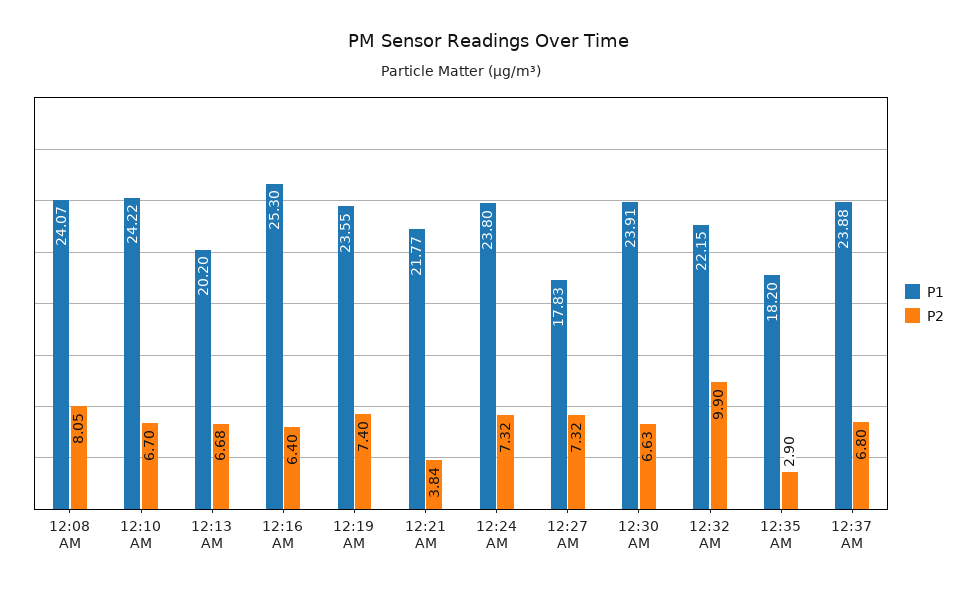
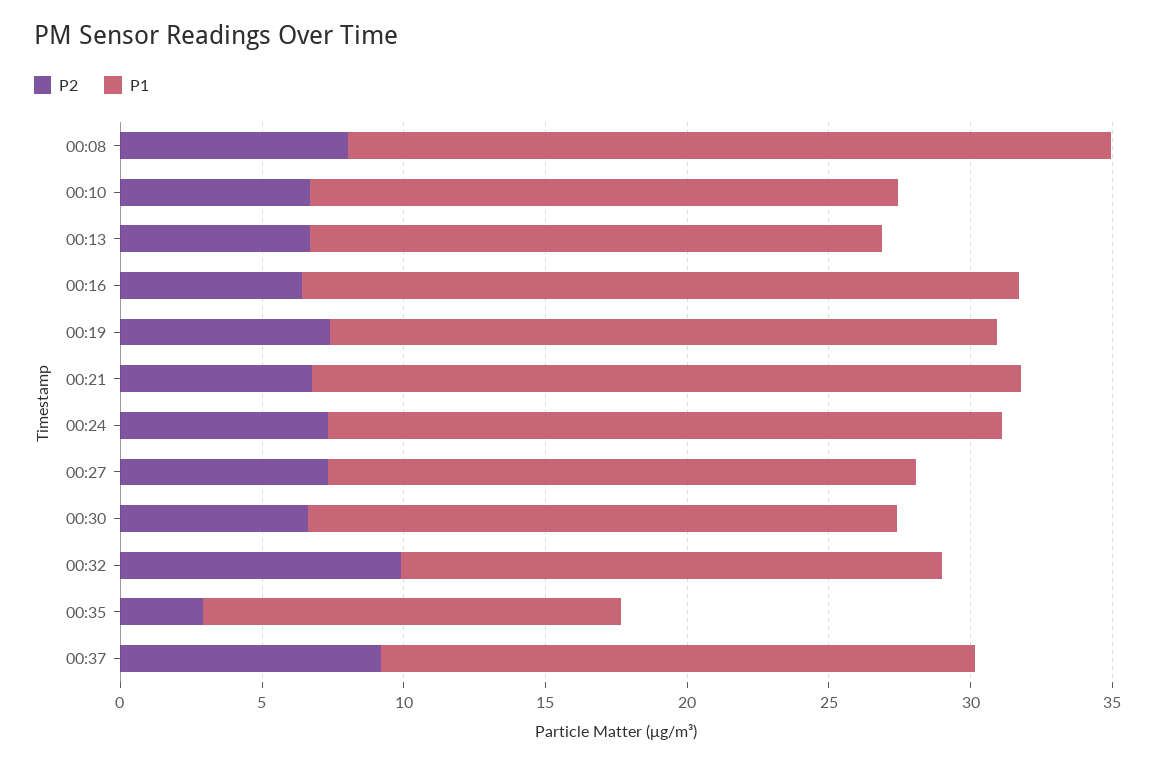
P1, 12:08 AM: 24.07 -> 27
P1, 12:10 AM: 24.22 -> 21
P1, 12:21 AM: 21.77 -> 25
P2, 12:21 AM: 3.84 -> 7
P1, 12:27 AM: 17.83 -> 21
P1, 12:30 AM: 23.91 -> 21
P1, 12:32 AM: 22.15 -> 19
P1, 12:35 AM: 18.2 -> 15
P1, 12:37 AM: 23.88 -> 21
P2, 12:37 AM: 6.8 -> 9

